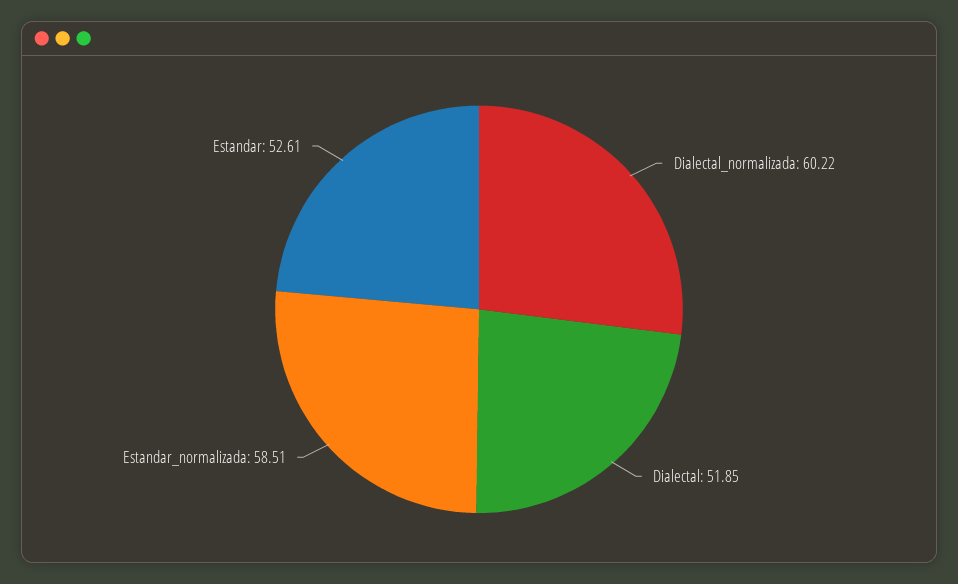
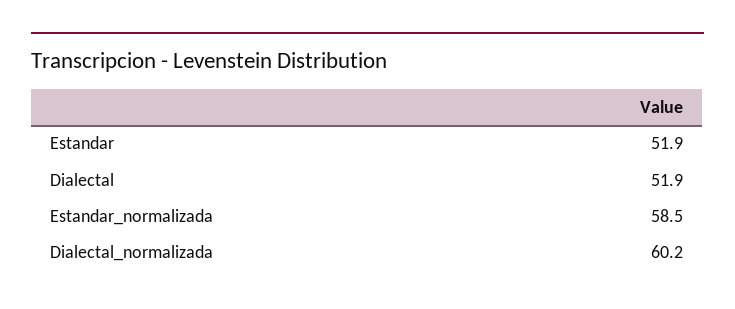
Estandar: 52.61 -> 51.9

